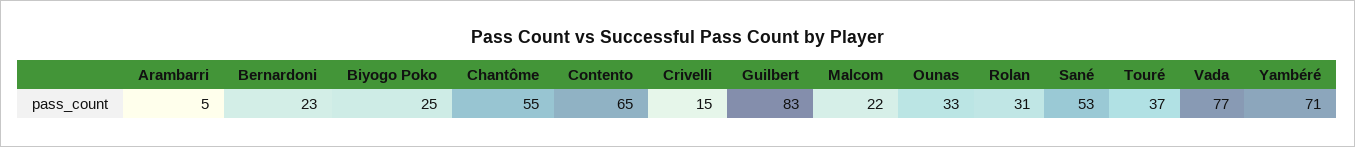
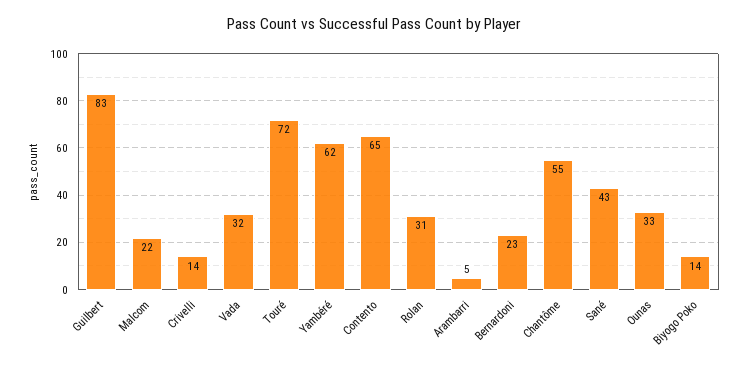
Biyogo Poko: 25 -> 14
Crivelli: 15 -> 14
Sané: 53 -> 43
Touré: 37 -> 72
Vada: 77 -> 32
Yambéré: 71 -> 62

